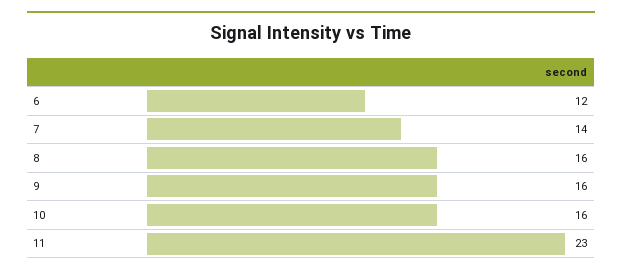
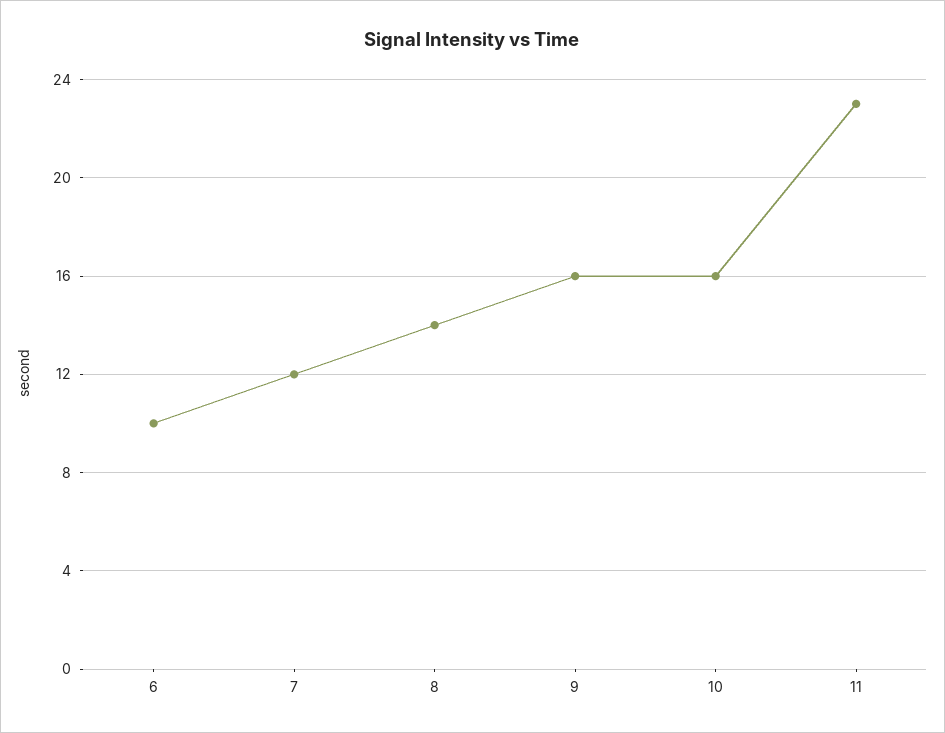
6: 12 -> 10
7: 14 -> 12
8: 16 -> 14

